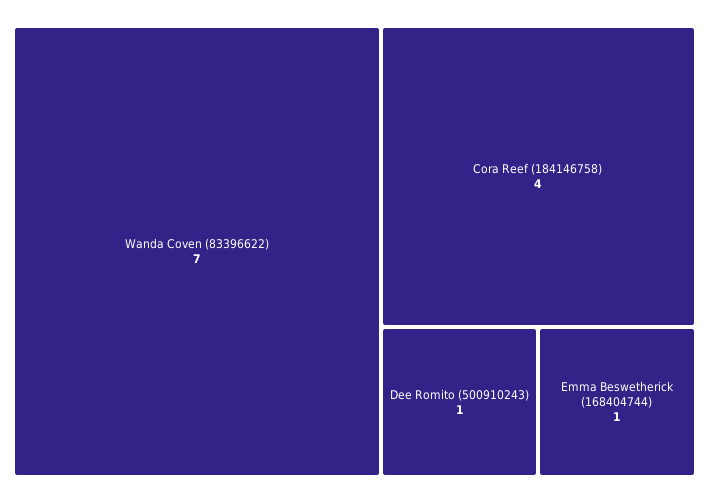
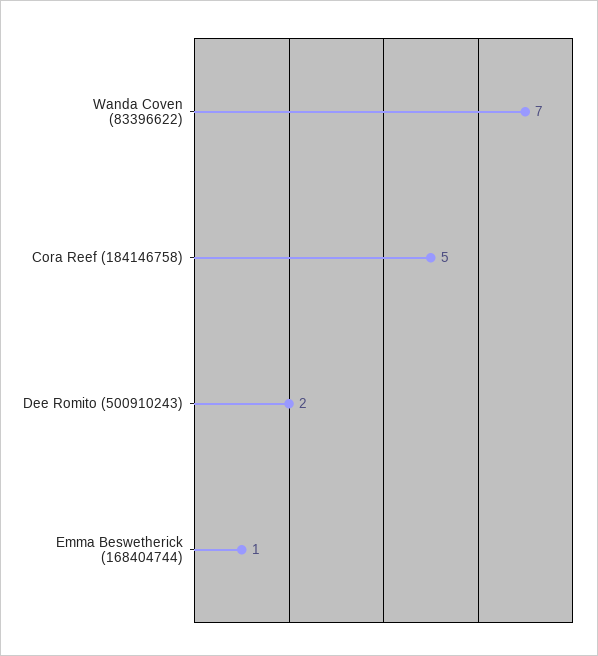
Cora Reef (184146758): 4 -> 5
Dee Romito (500910243): 1 -> 2

